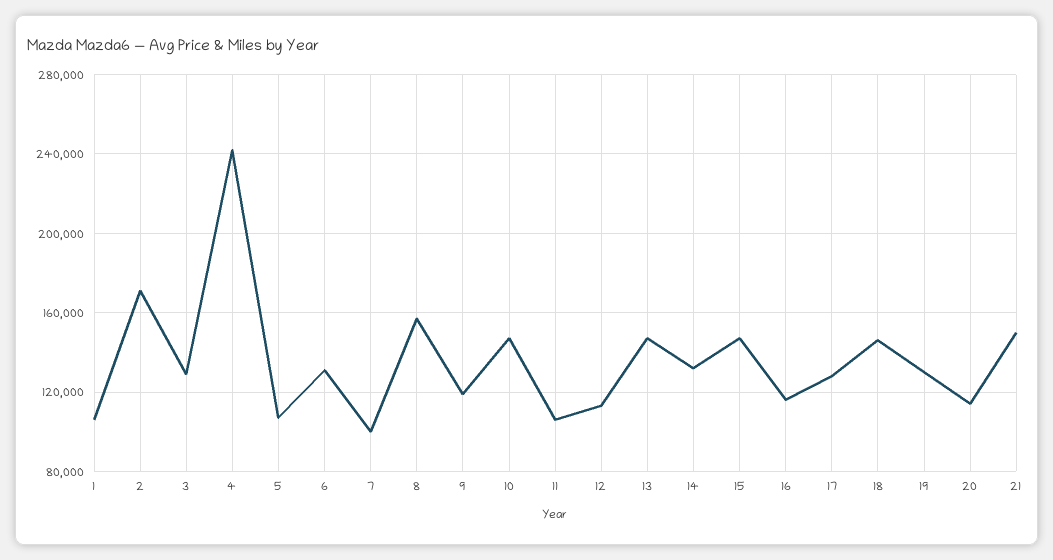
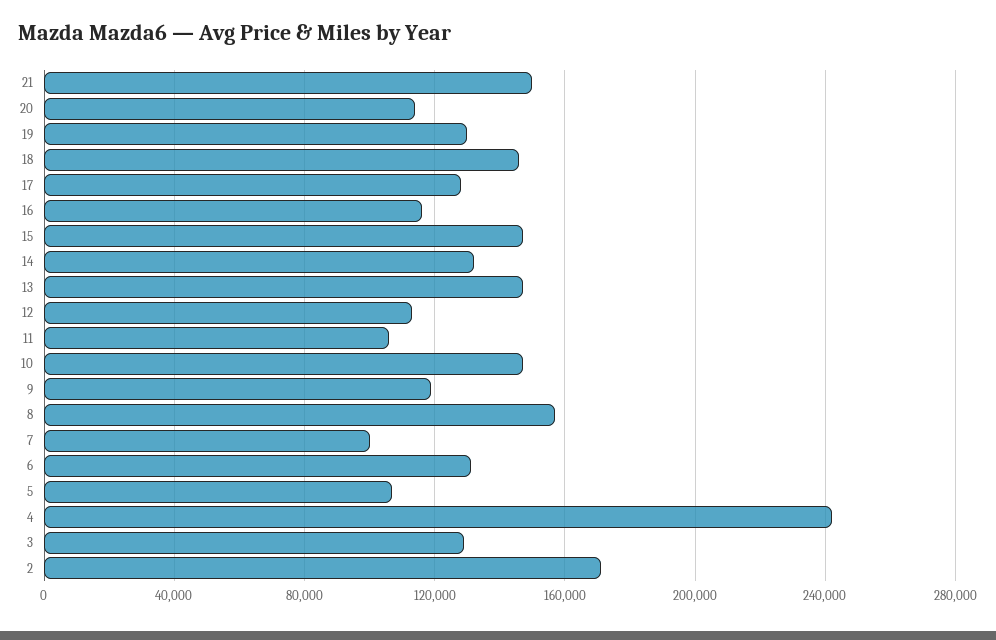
1: 105000 -> none

